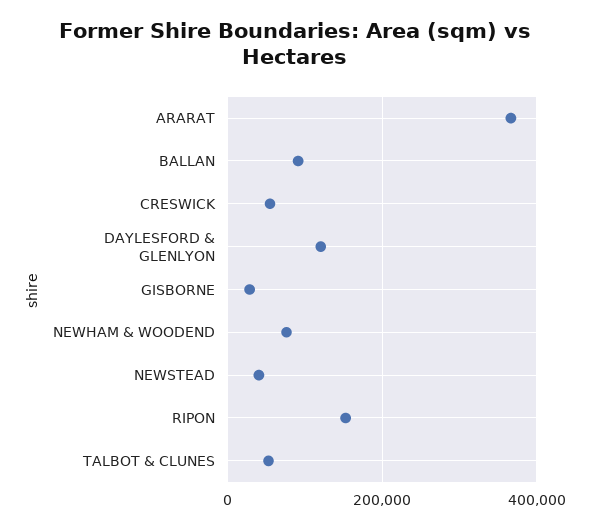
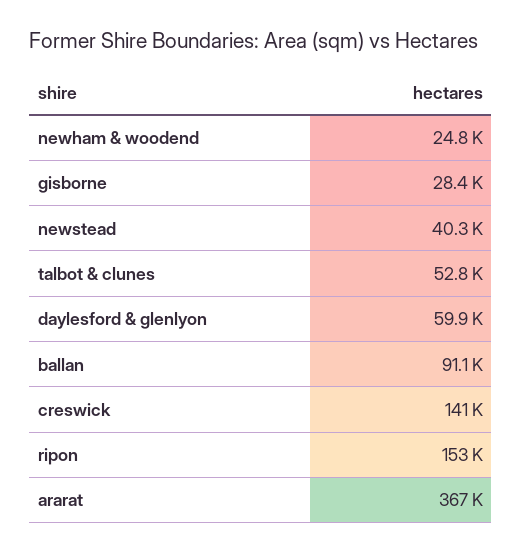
CRESWICK: 60000 -> 141000
DAYLESFORD & GLENLYON: 120000 -> 59900
NEWHAM & WOODEND: 80000 -> 24800

